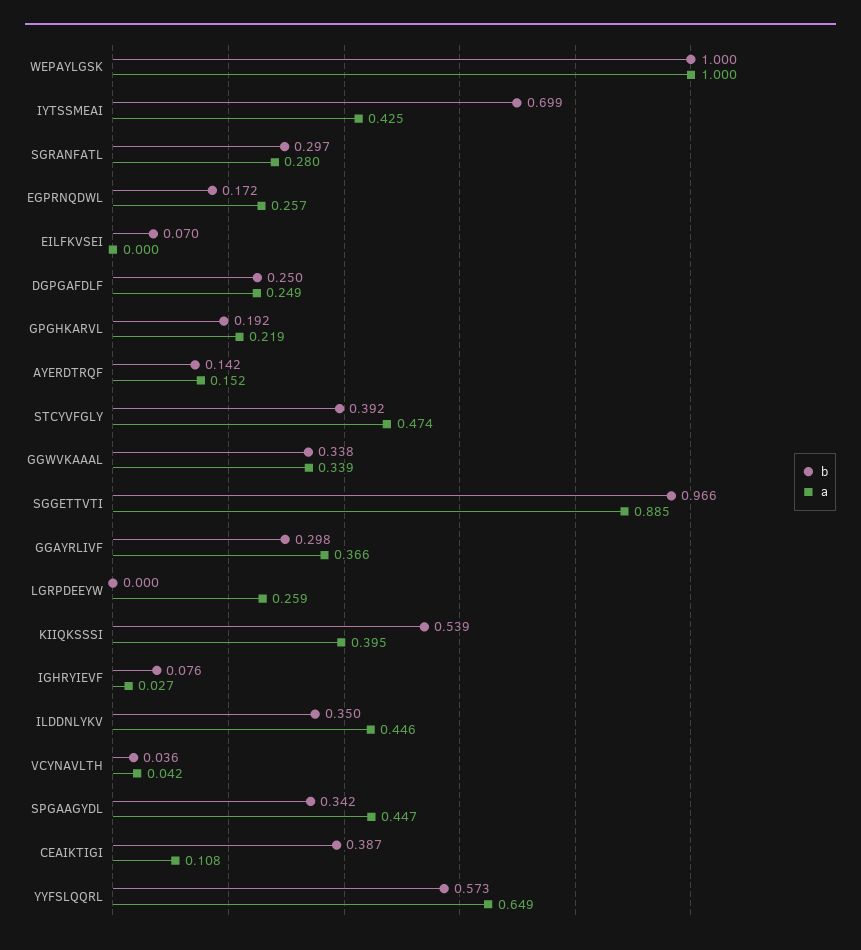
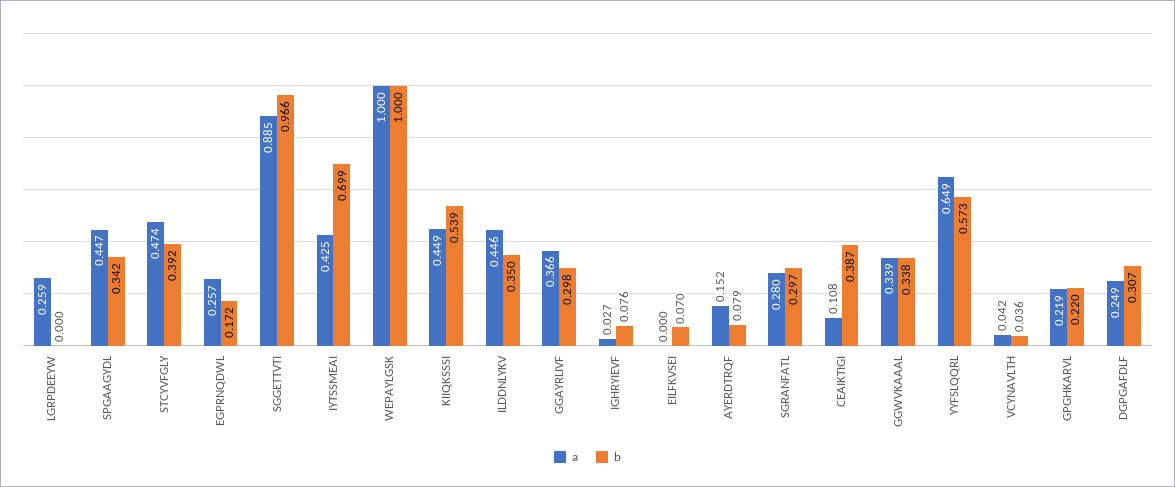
b, DGPGAFDLF: 0.25 -> 0.307
b, GPGHKARVL: 0.192 -> 0.22
b, AYERDTRQF: 0.142 -> 0.079
a, KIIQKSSSI: 0.395 -> 0.449

